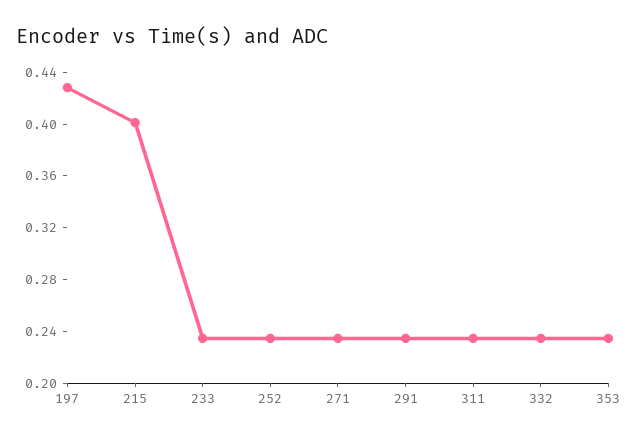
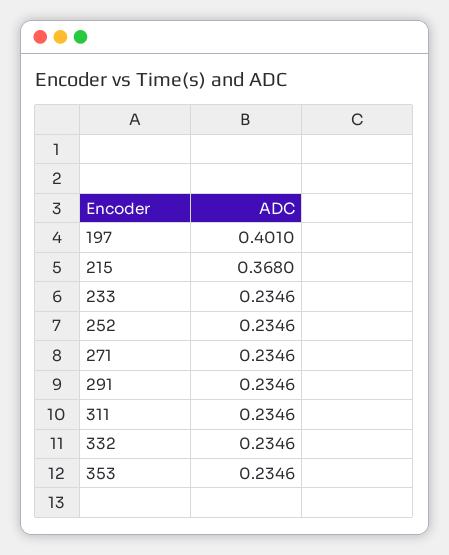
197: 0.43 -> 0.401
215: 0.4 -> 0.368

